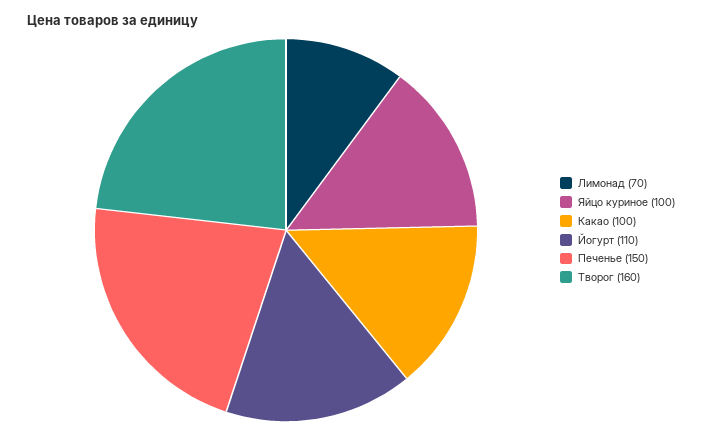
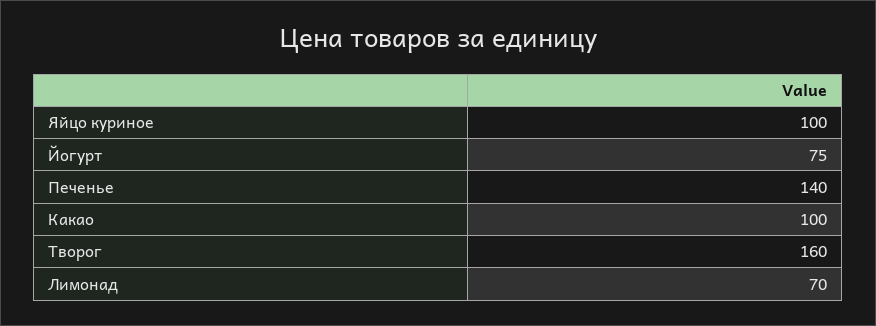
Йогурт: 110 -> 75
Печенье: 150 -> 140

